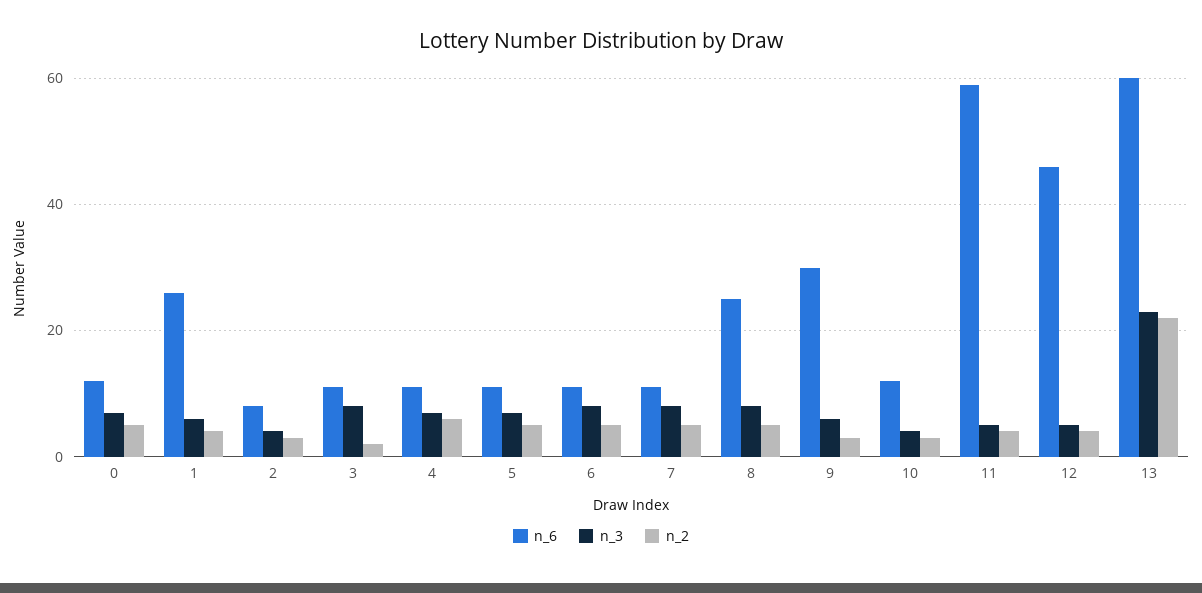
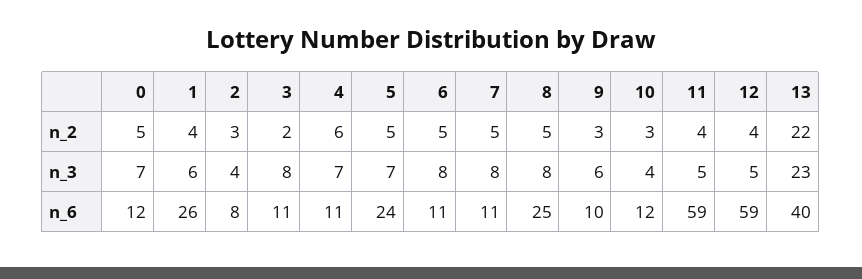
n_6, 5: 10 -> 24
n_6, 9: 30 -> 10
n_6, 12: 45 -> 59
n_6, 13: 60 -> 40

